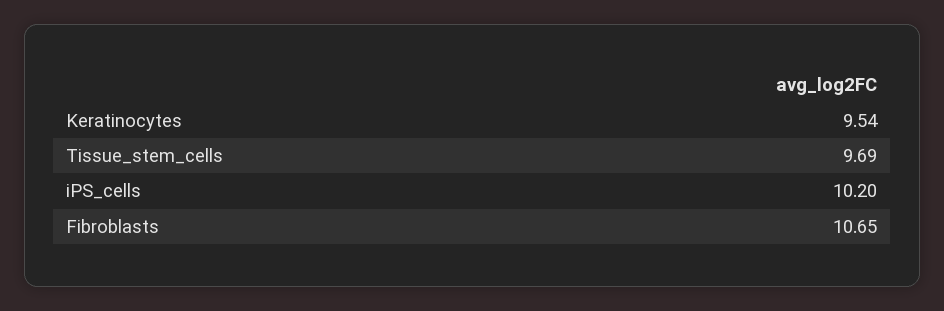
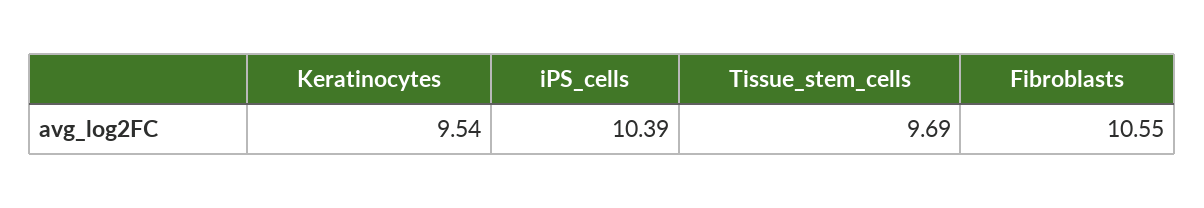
iPS_cells: 10.2 -> 10.39
Fibroblasts: 10.65 -> 10.55

